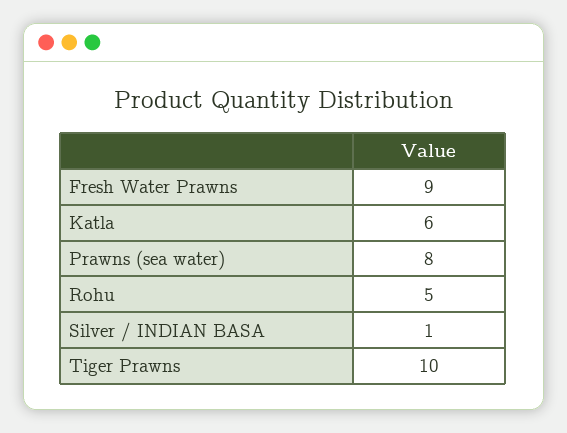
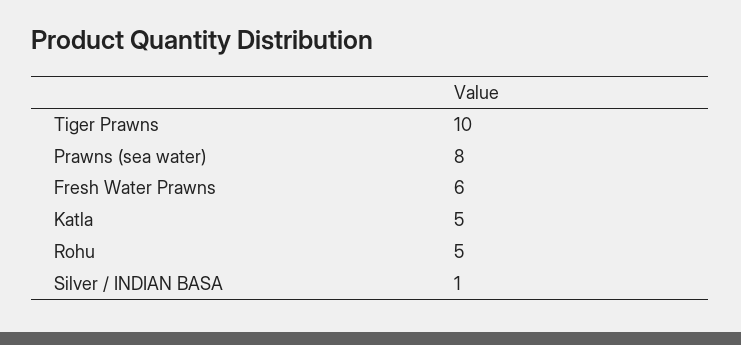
Fresh Water Prawns: 9 -> 6
Katla: 6 -> 5

